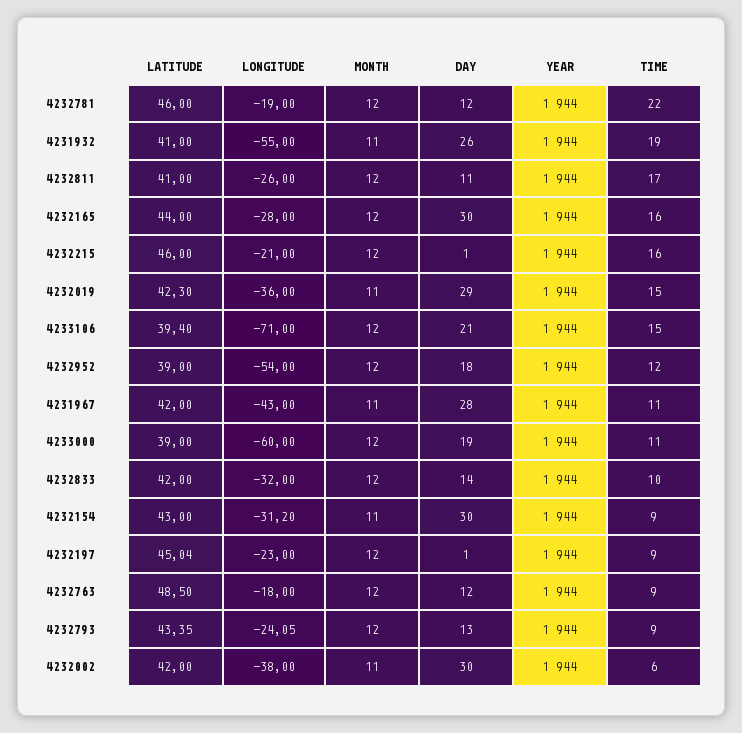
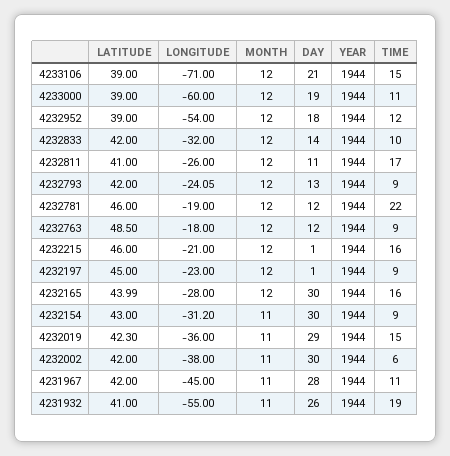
LATITUDE, 4232165: 44 -> 43.99
LATITUDE, 4233106: 39.4 -> 39
LONGITUDE, 4231967: -43 -> -45
LATITUDE, 4232197: 45.04 -> 45
LATITUDE, 4232793: 43.35 -> 42

